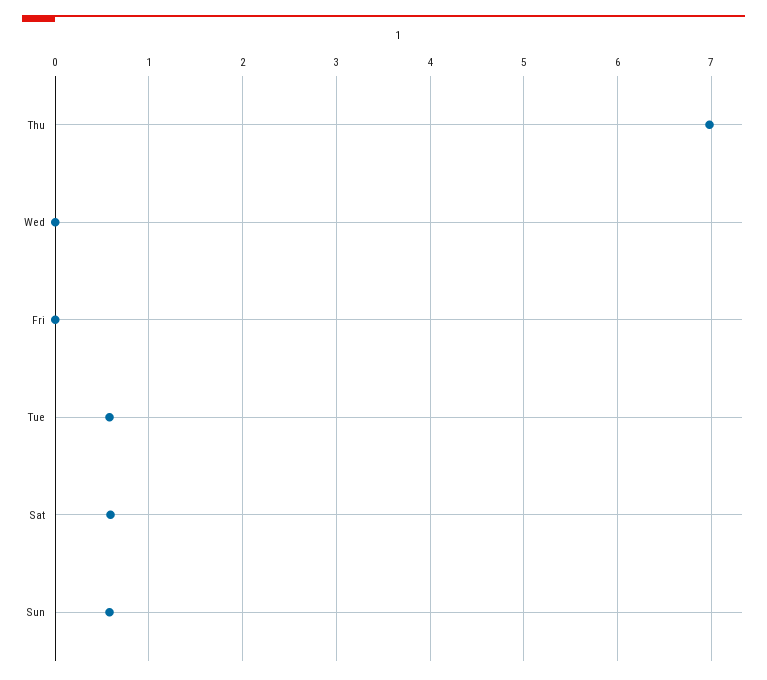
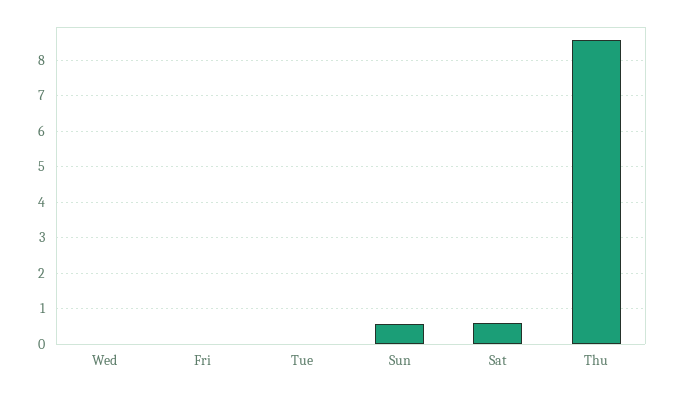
Thu: 7 -> 8.6
Tue: 0.6 -> 0

